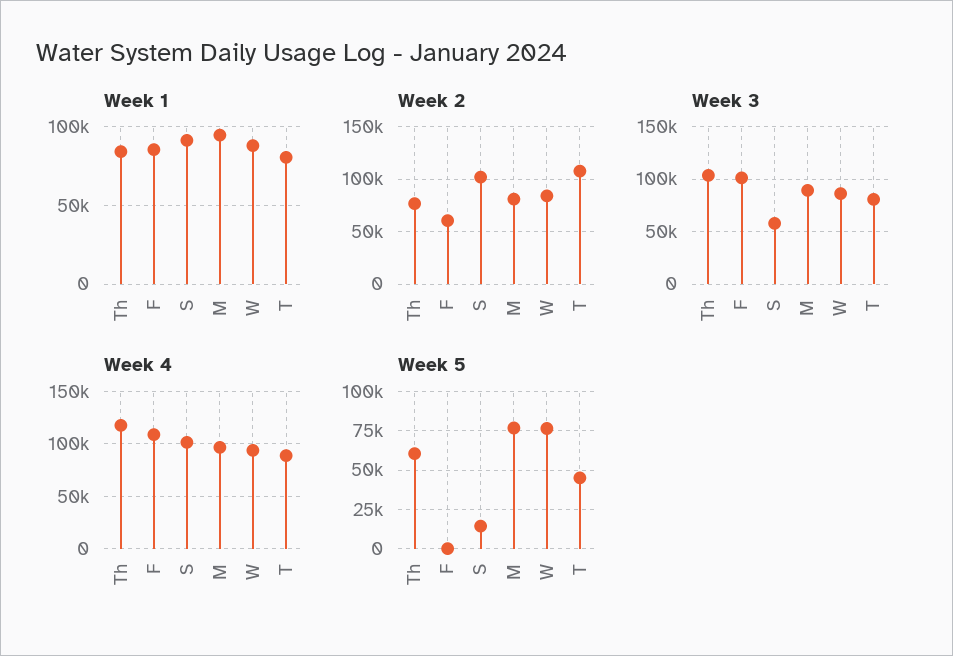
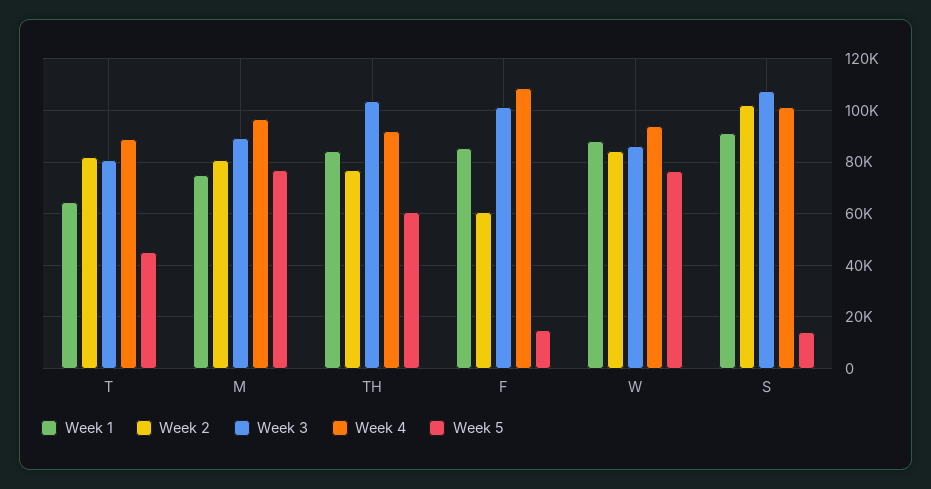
Week 1, M: 95000 -> 75000
Week 1, T: 80000 -> 65000
Week 2, T: 110000 -> 82500
Week 3, S: 60000 -> 107500
Week 4, Th: 120000 -> 92500
Week 5, F: 0 -> 15000

